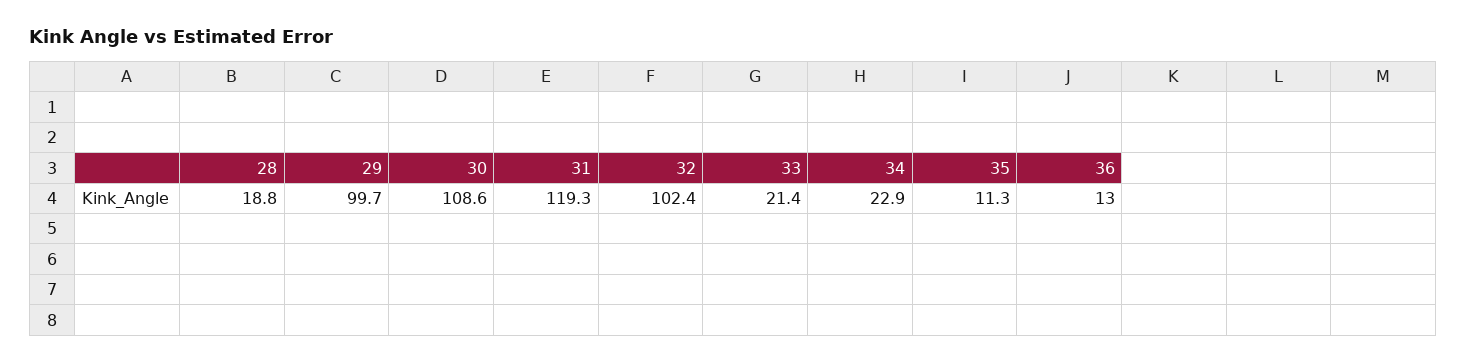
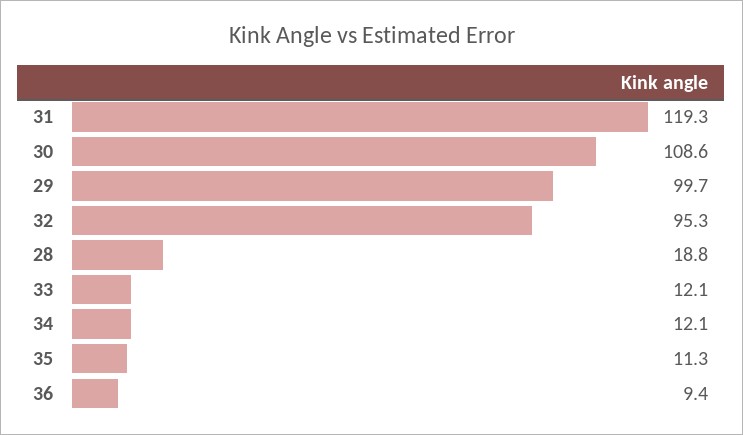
32: 102.4 -> 95.3
33: 21.4 -> 12.1
34: 22.9 -> 12.1
36: 13 -> 9.4

